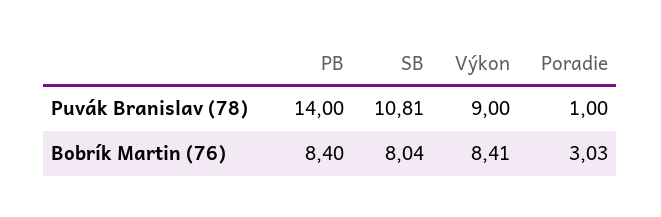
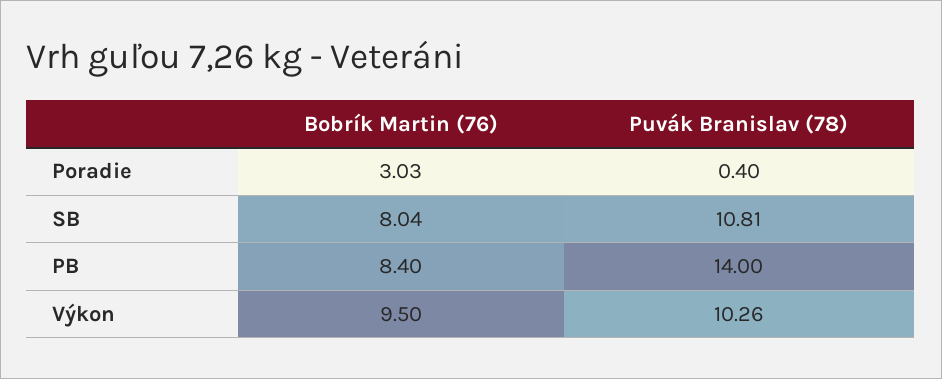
Výkon, Puvák Branislav (78): 9 -> 10.26
Poradie, Puvák Branislav (78): 1 -> 0.4
Výkon, Bobrík Martin (76): 8.41 -> 9.5

